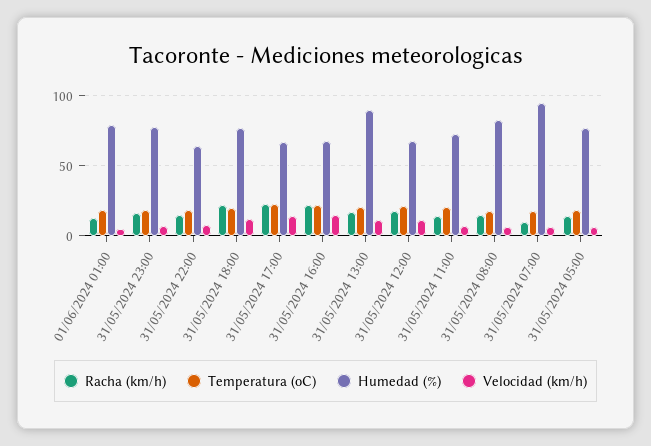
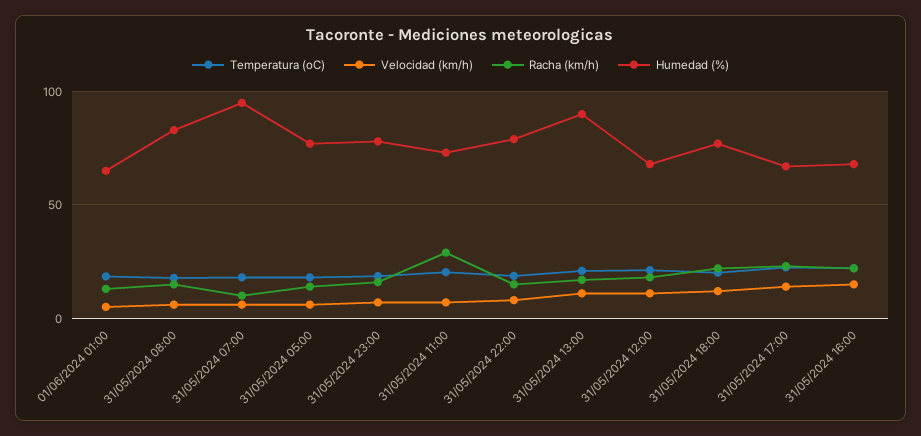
Humedad (%), 01/06/2024 01:00: 80 -> 65
Humedad (%), 31/05/2024 22:00: 65 -> 80
Racha (km/h), 31/05/2024 11:00: 15 -> 30

